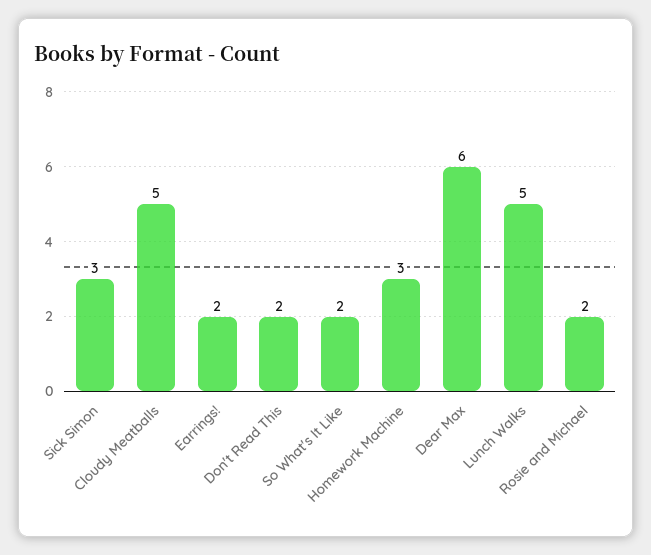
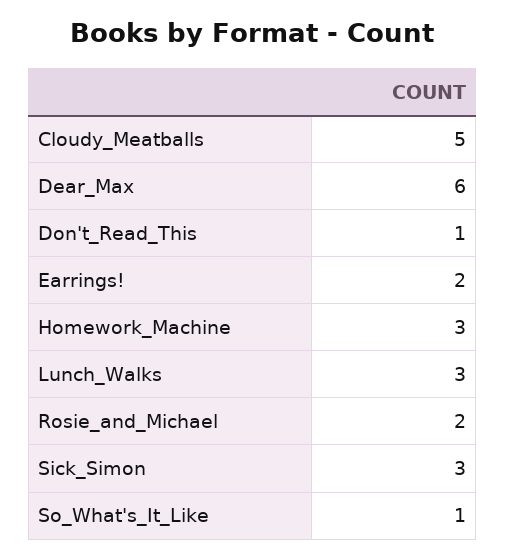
Don't Read This: 2 -> 1
So What's It Like: 2 -> 1
Lunch Walks: 5 -> 3

